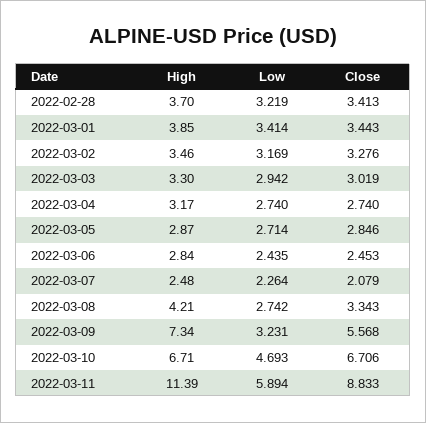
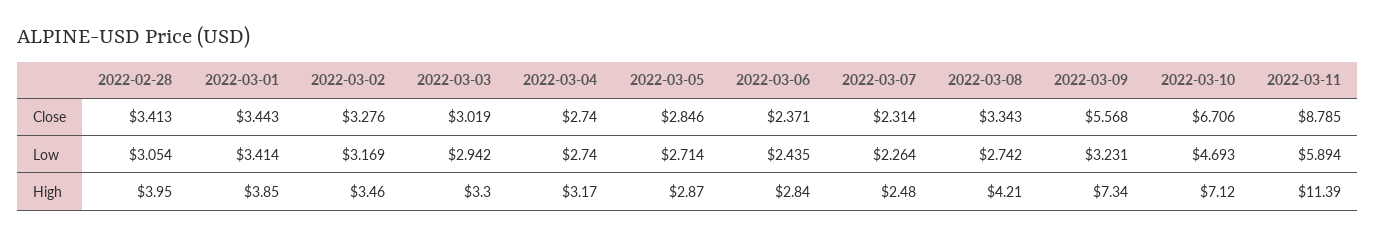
High, 2022-02-28: 3.7 -> 3.95
Low, 2022-02-28: 3.219 -> 3.054
Close, 2022-03-06: 2.453 -> 2.371
Close, 2022-03-07: 2.079 -> 2.314
High, 2022-03-10: 6.71 -> 7.12
Close, 2022-03-11: 8.833 -> 8.785

